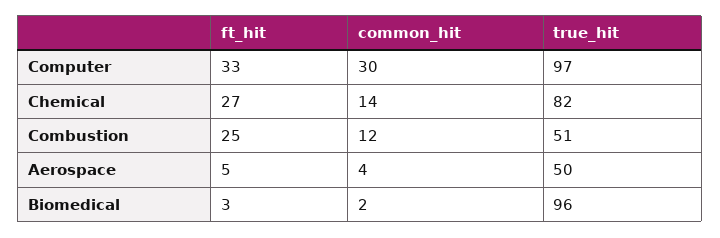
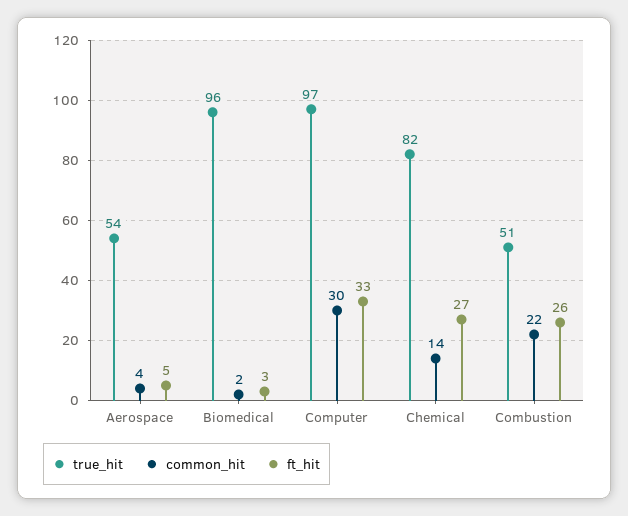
ft_hit, Combustion: 25 -> 26
common_hit, Combustion: 12 -> 22
true_hit, Aerospace: 50 -> 54

